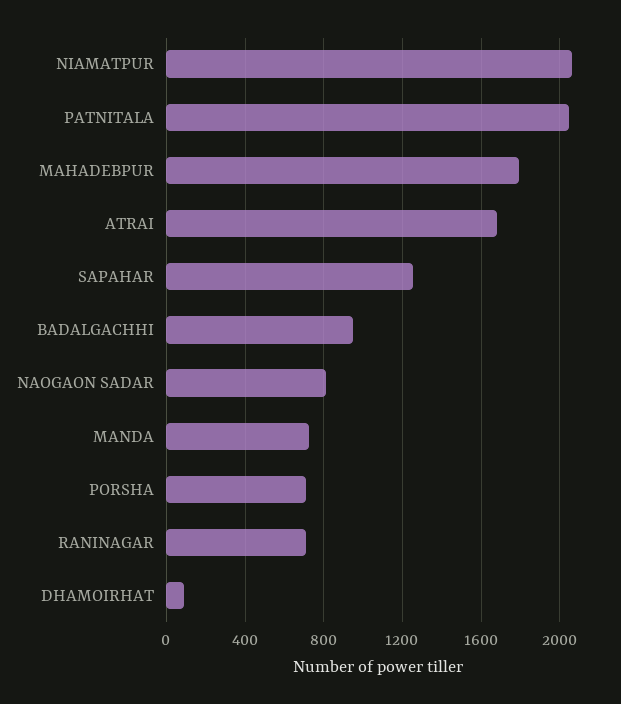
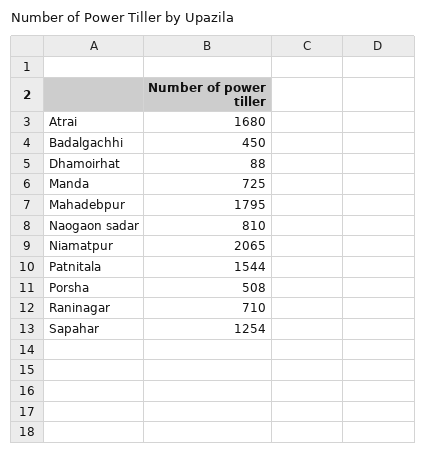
PATNITALA: 2050 -> 1544
BADALGACHHI: 950 -> 450
PORSHA: 700 -> 508

